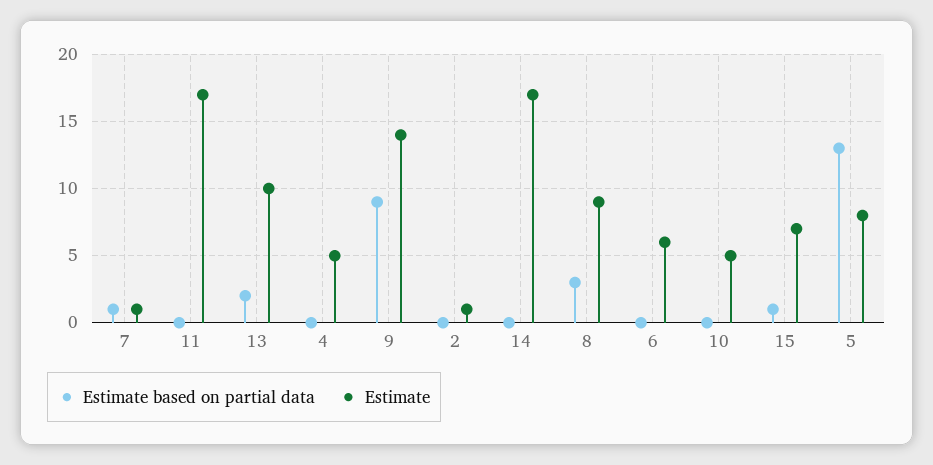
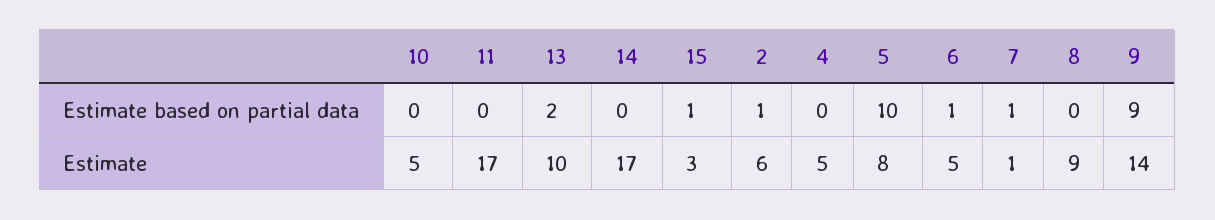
Estimate based on partial data, 2: 0 -> 1
Estimate, 2: 1 -> 6
Estimate based on partial data, 8: 3 -> 0
Estimate based on partial data, 6: 0 -> 1
Estimate, 6: 6 -> 5
Estimate, 15: 7 -> 3
Estimate based on partial data, 5: 13 -> 10

